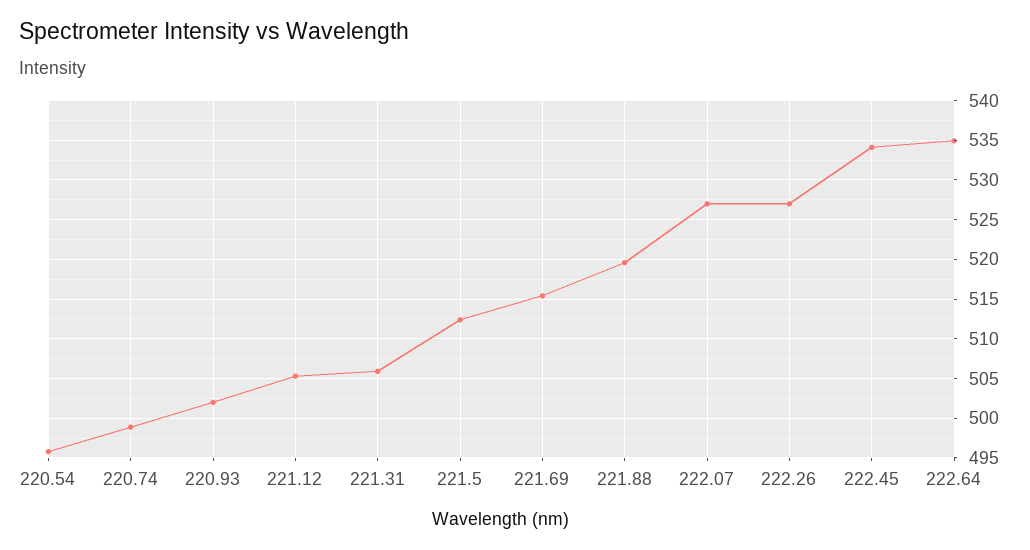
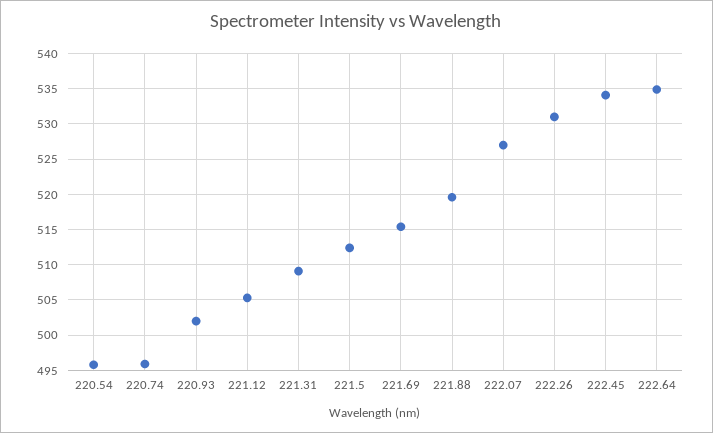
220.74: 499 -> 496
221.31: 506 -> 509
222.26: 527 -> 531

